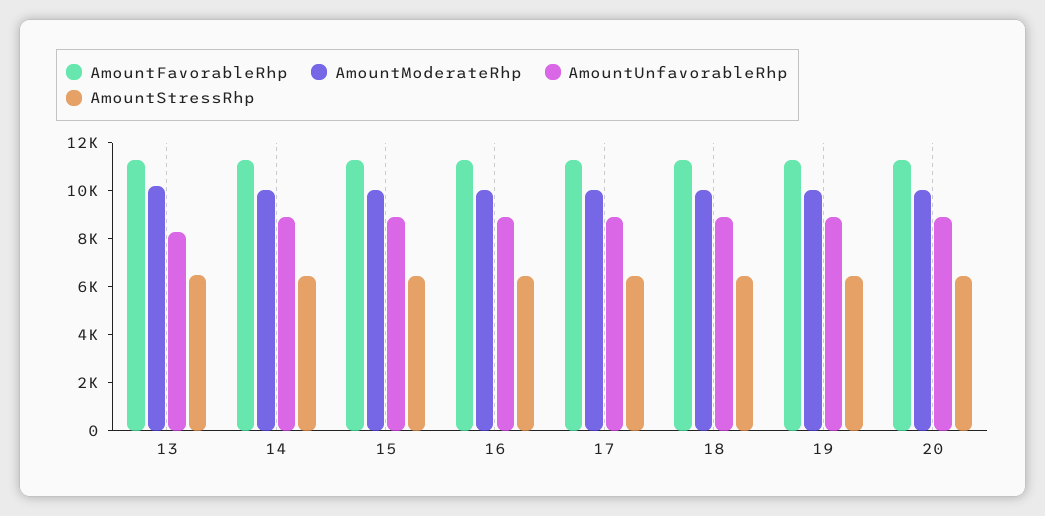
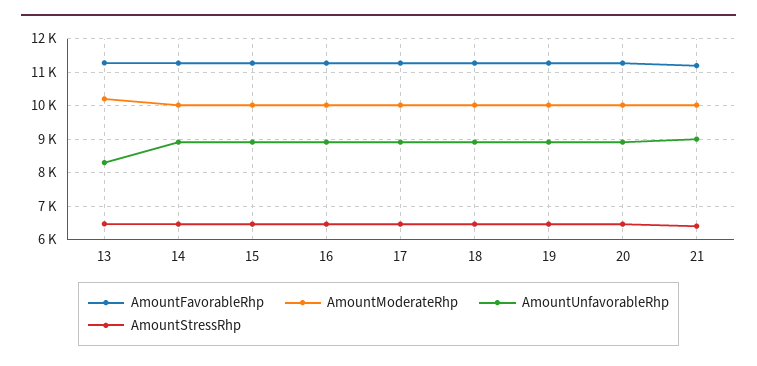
AmountFavorableRhp, 21: none -> 11200
AmountModerateRhp, 21: none -> 10000
AmountUnfavorableRhp, 21: none -> 9000
AmountStressRhp, 21: none -> 6400

